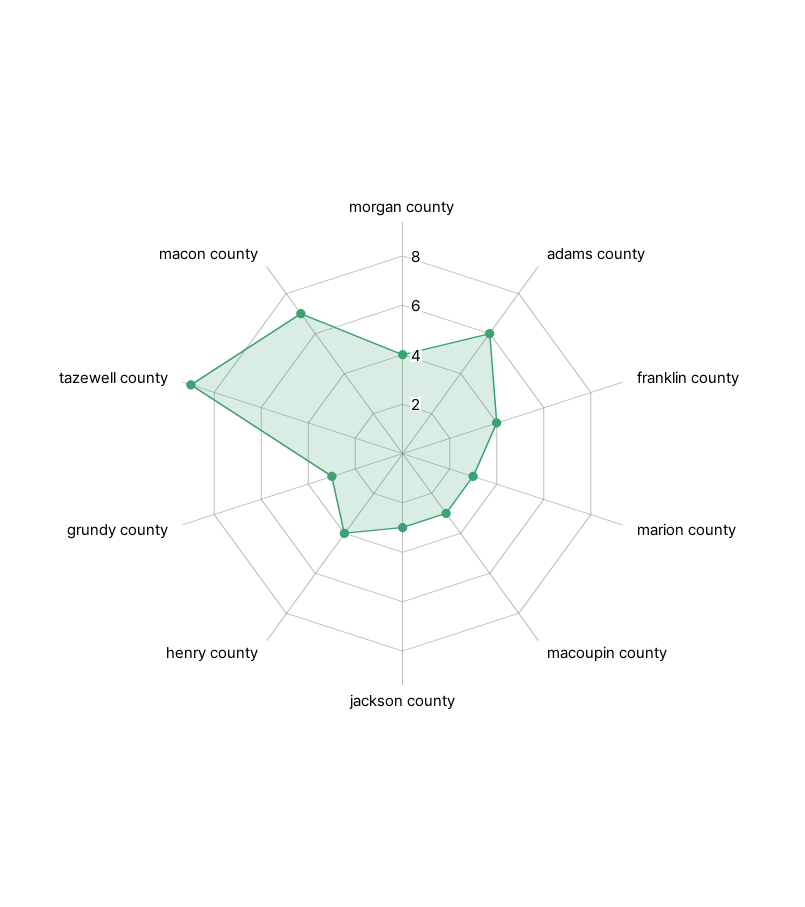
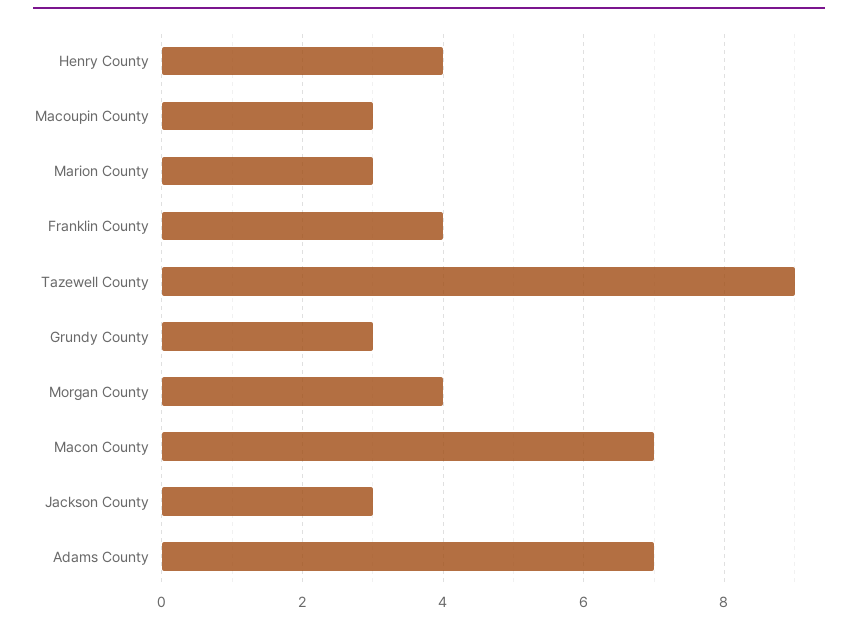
adams county: 6 -> 7

